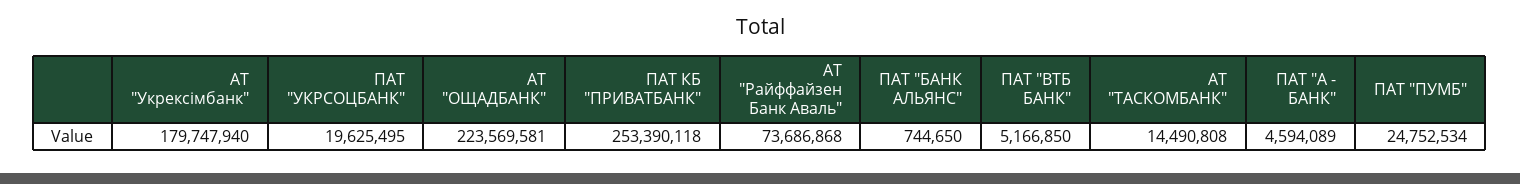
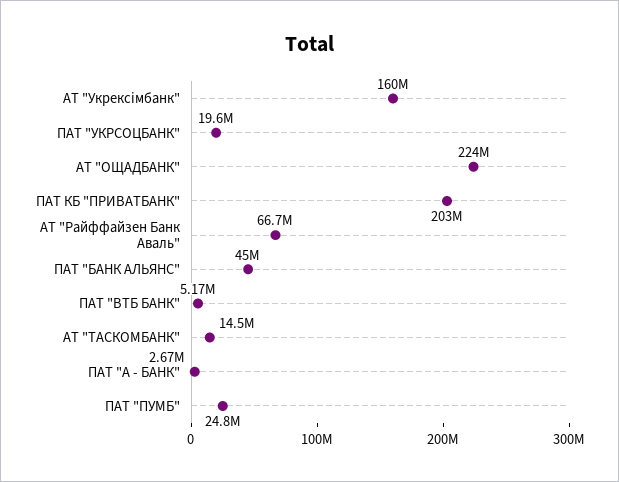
АТ "Укрексімбанк": 179747940 -> 160000000
ПАТ КБ "ПРИВАТБАНК": 253390118 -> 203000000
АТ "Райффайзен Банк Аваль": 73686868 -> 66700000
ПАТ "БАНК АЛЬЯНС": 744650 -> 45000000
ПАТ "А - БАНК": 4594089 -> 2670000

